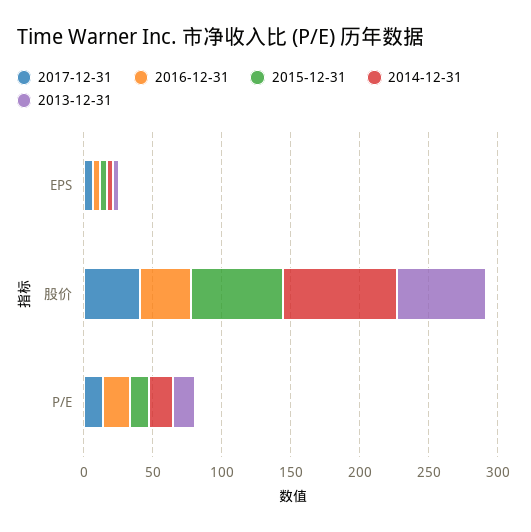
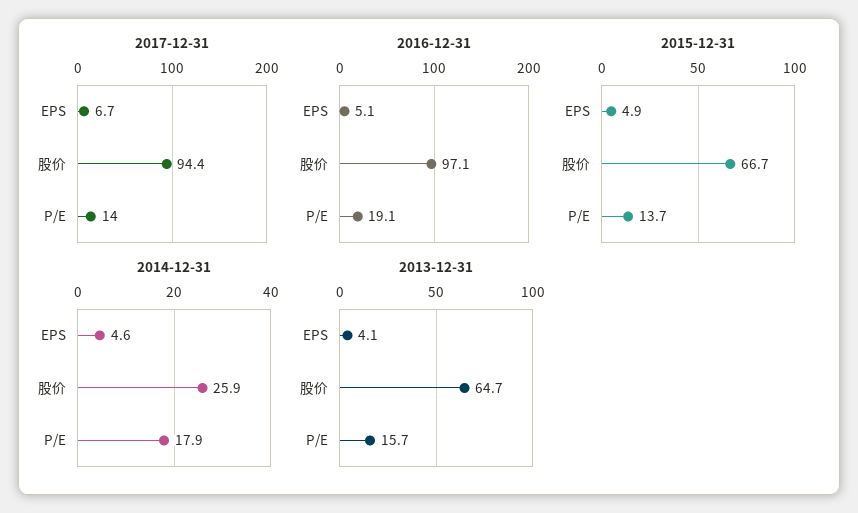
2017-12-31, 股价: 40 -> 94.4
2016-12-31, 股价: 40 -> 97.1
2014-12-31, 股价: 80 -> 25.9

